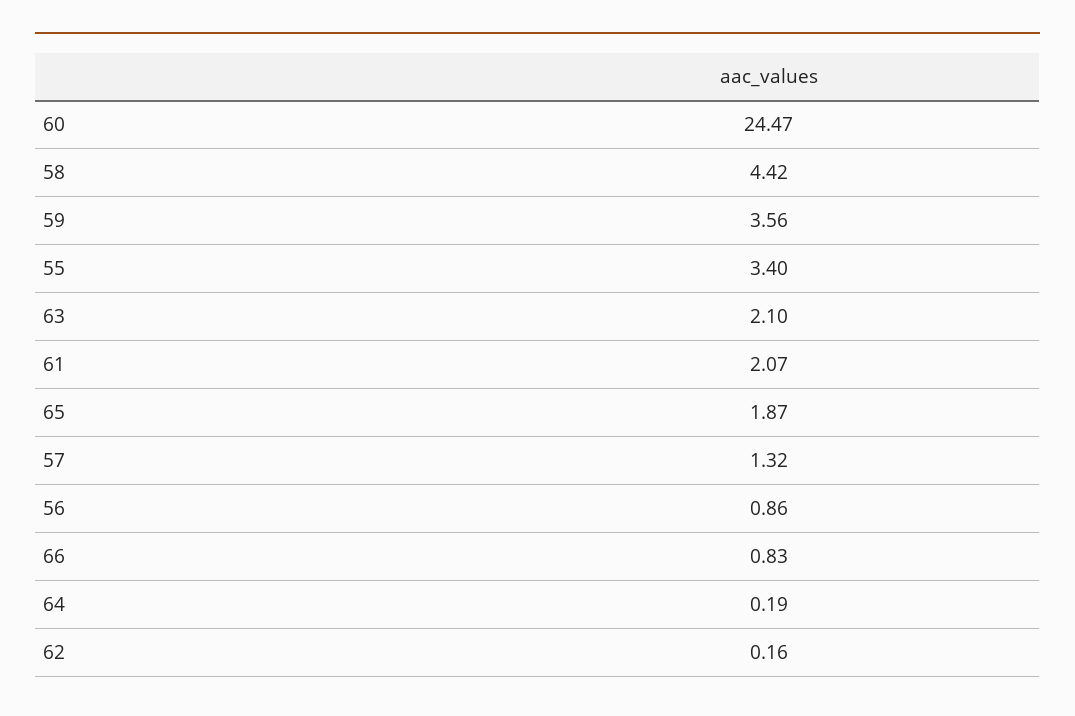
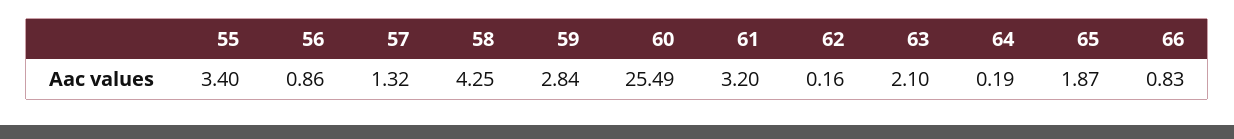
60: 24.47 -> 25.49
58: 4.42 -> 4.25
59: 3.56 -> 2.84
61: 2.07 -> 3.2

